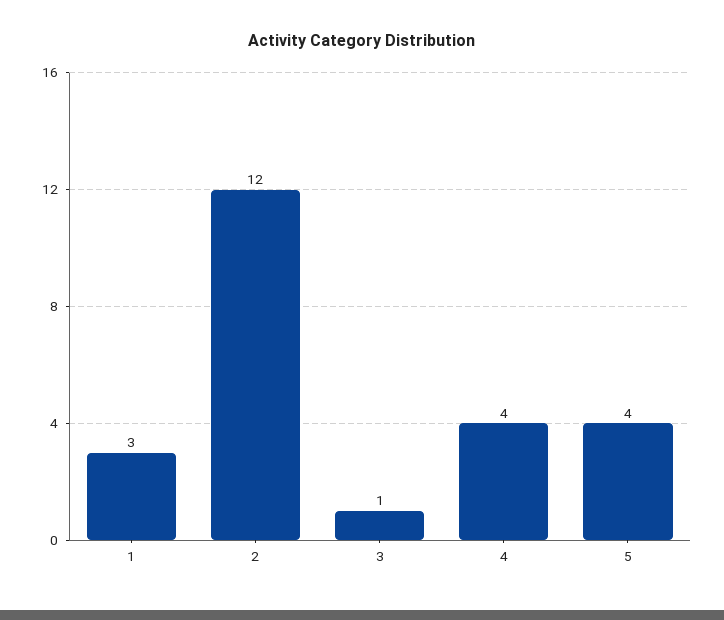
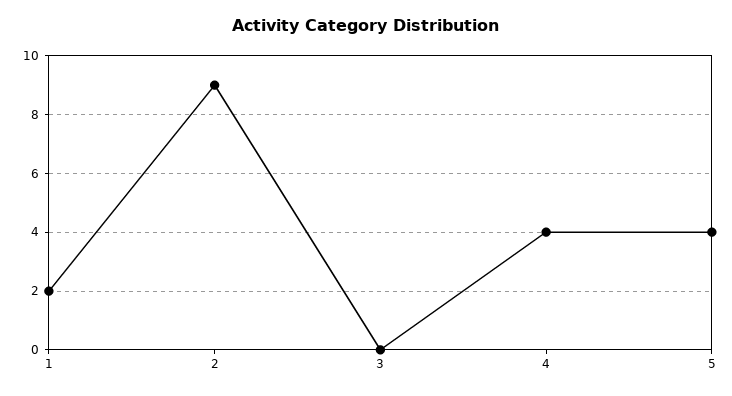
1: 3 -> 2
2: 12 -> 9
3: 1 -> 0

